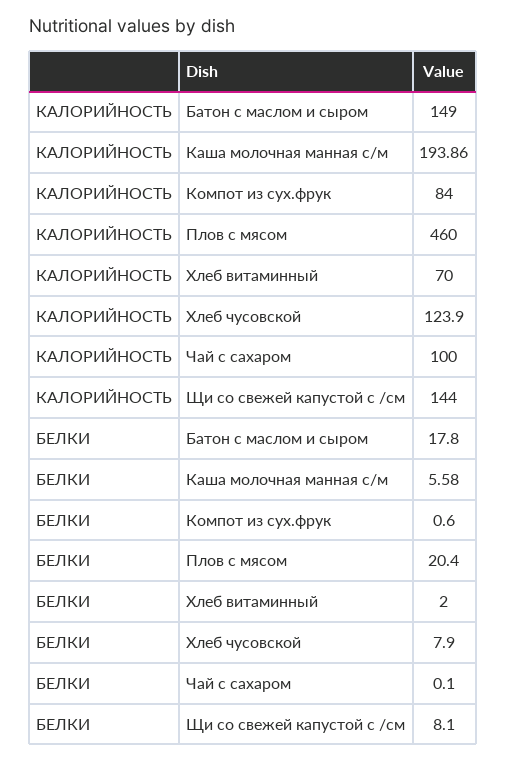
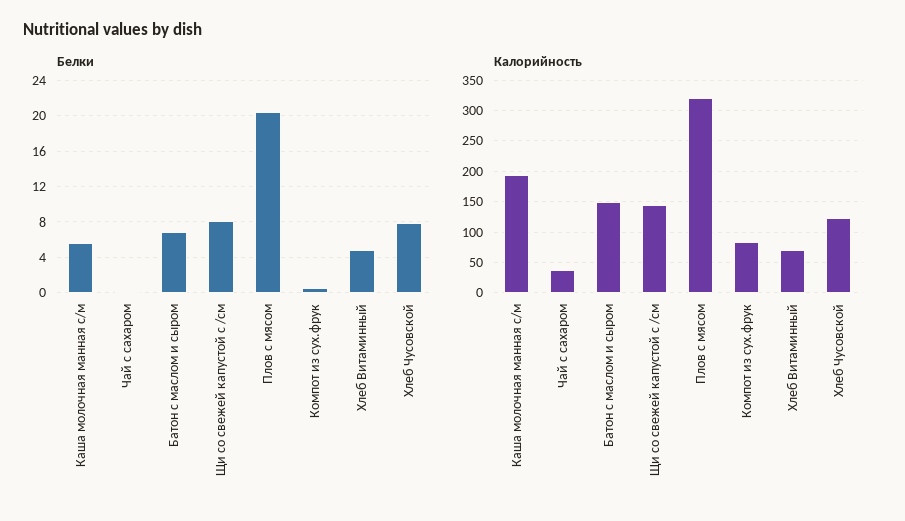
КАЛОРИЙНОСТЬ, Плов с мясом: 460 -> 320
КАЛОРИЙНОСТЬ, Чай с сахаром: 100 -> 40
БЕЛКИ, Батон с маслом и сыром: 17.8 -> 7
БЕЛКИ, Хлеб витаминный: 2 -> 5

